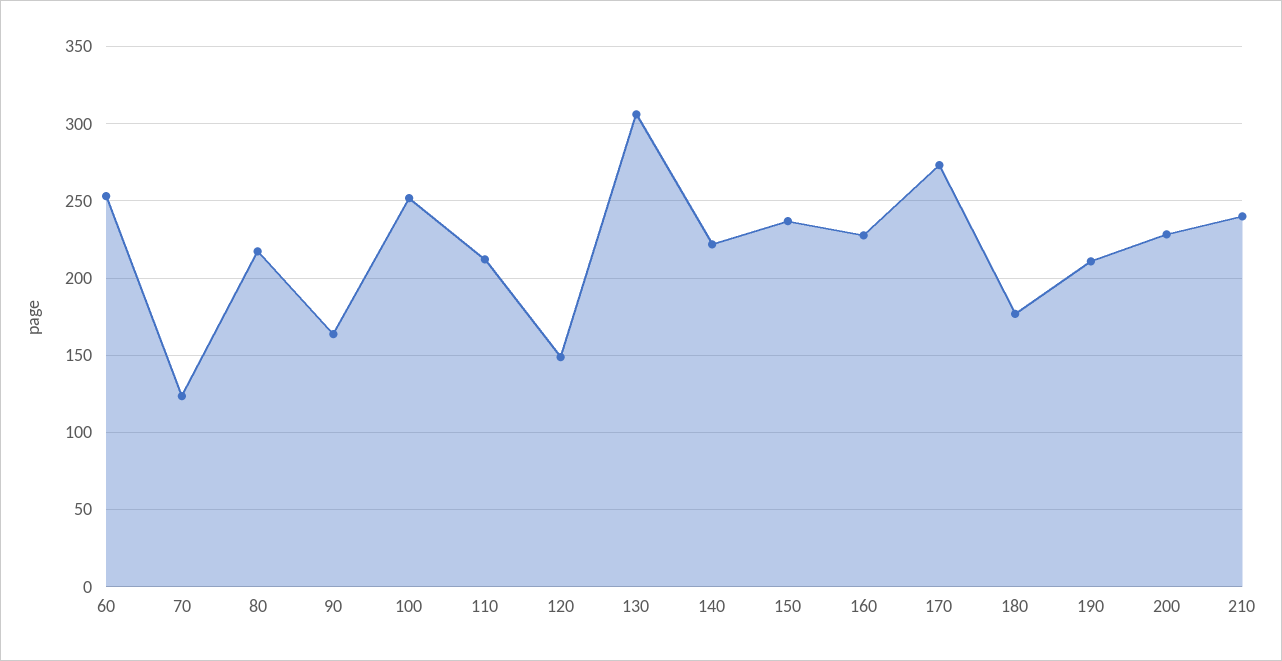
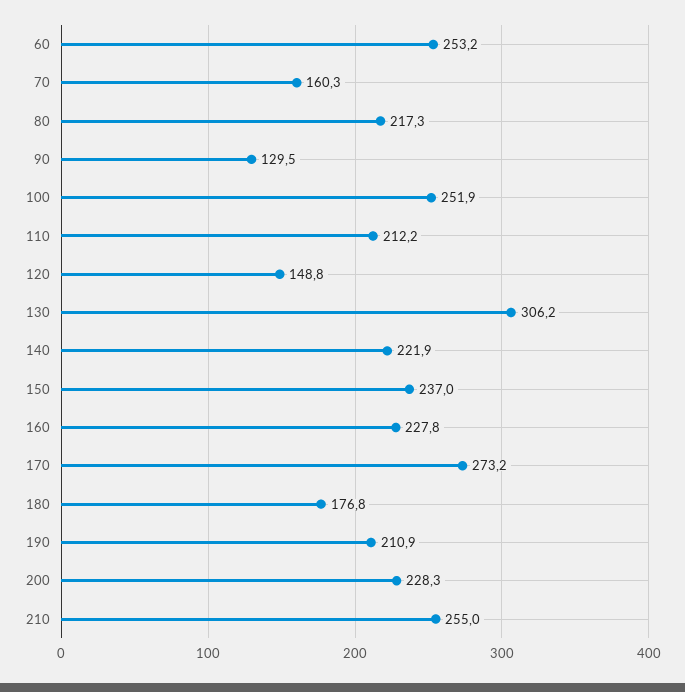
70: 125 -> 160.3
90: 165 -> 129.5
210: 240 -> 255

